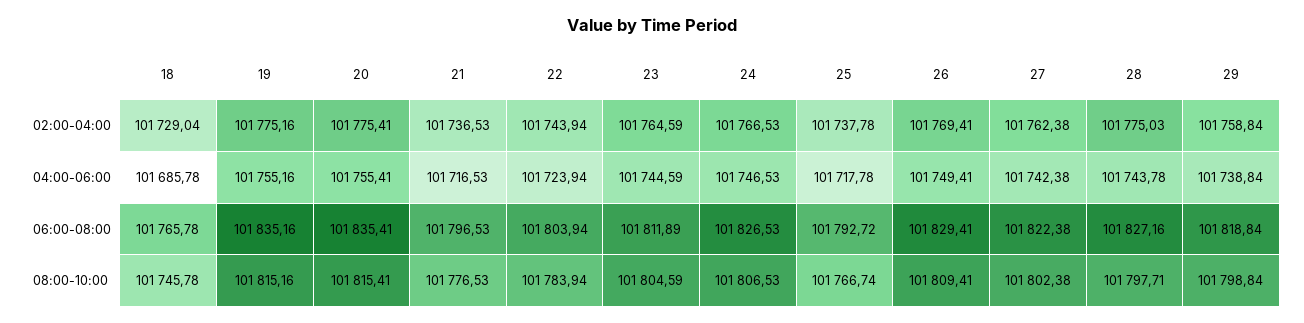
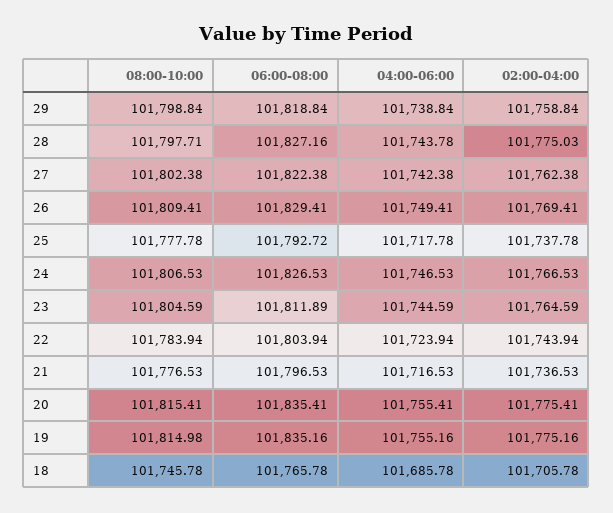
18, 02:00-04:00: 101729.04 -> 101705.78
19, 08:00-10:00: 101815.16 -> 101814.98
25, 08:00-10:00: 101766.74 -> 101777.78

